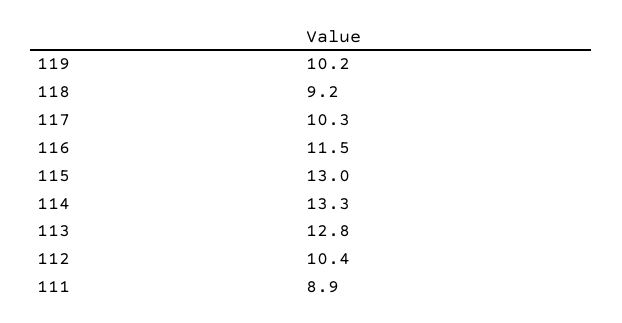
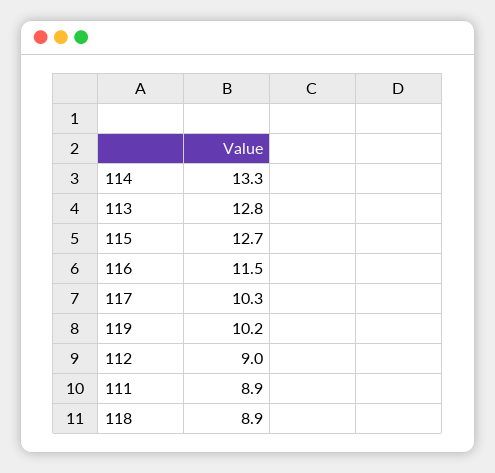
118: 9.2 -> 8.9
115: 13 -> 12.7
112: 10.4 -> 9

